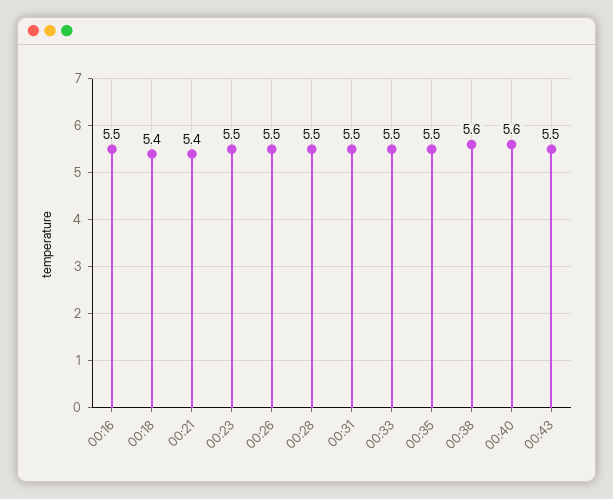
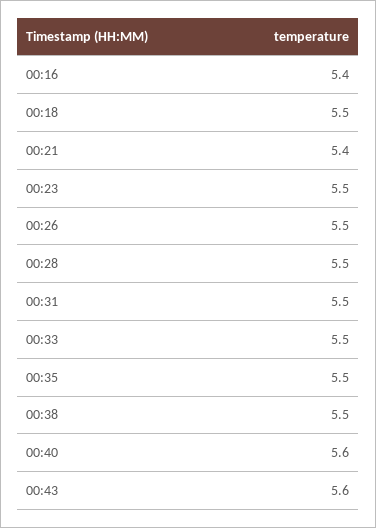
00:16: 5.5 -> 5.4
00:18: 5.4 -> 5.5
00:38: 5.6 -> 5.5
00:43: 5.5 -> 5.6

